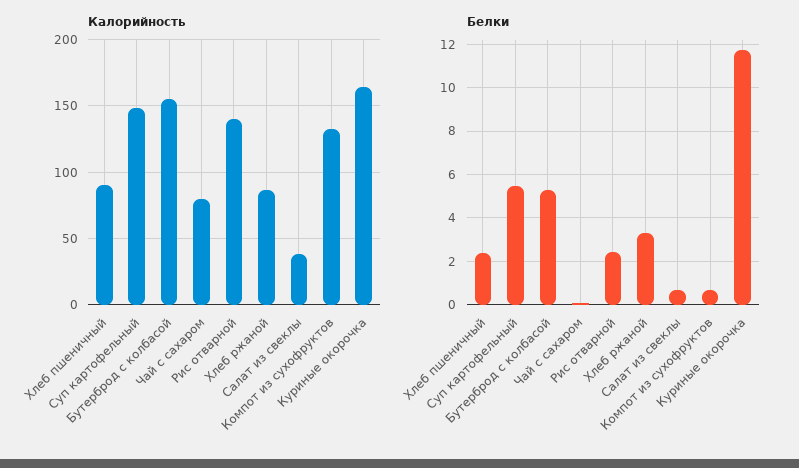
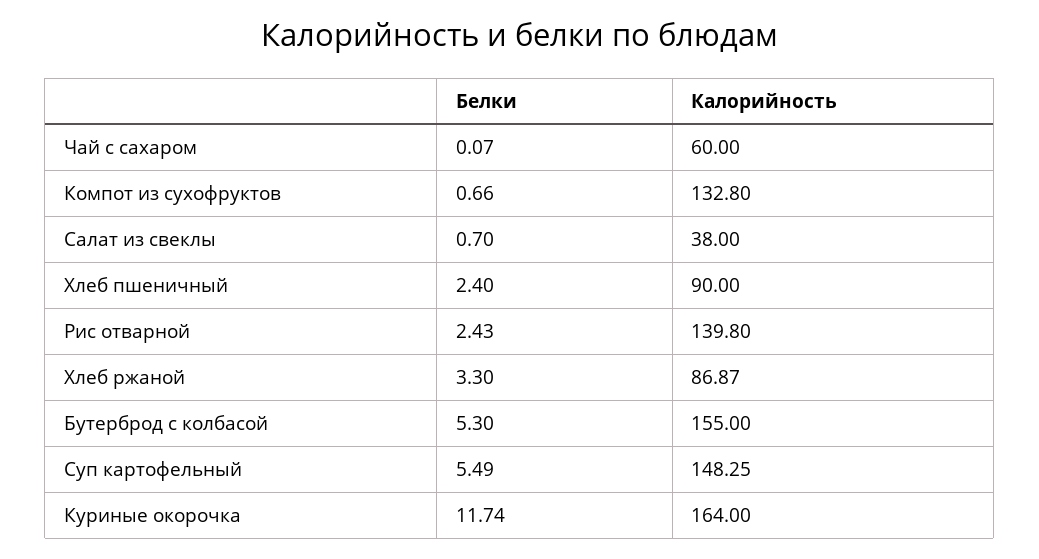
Калорийность, Чай с сахаром: 80 -> 60

